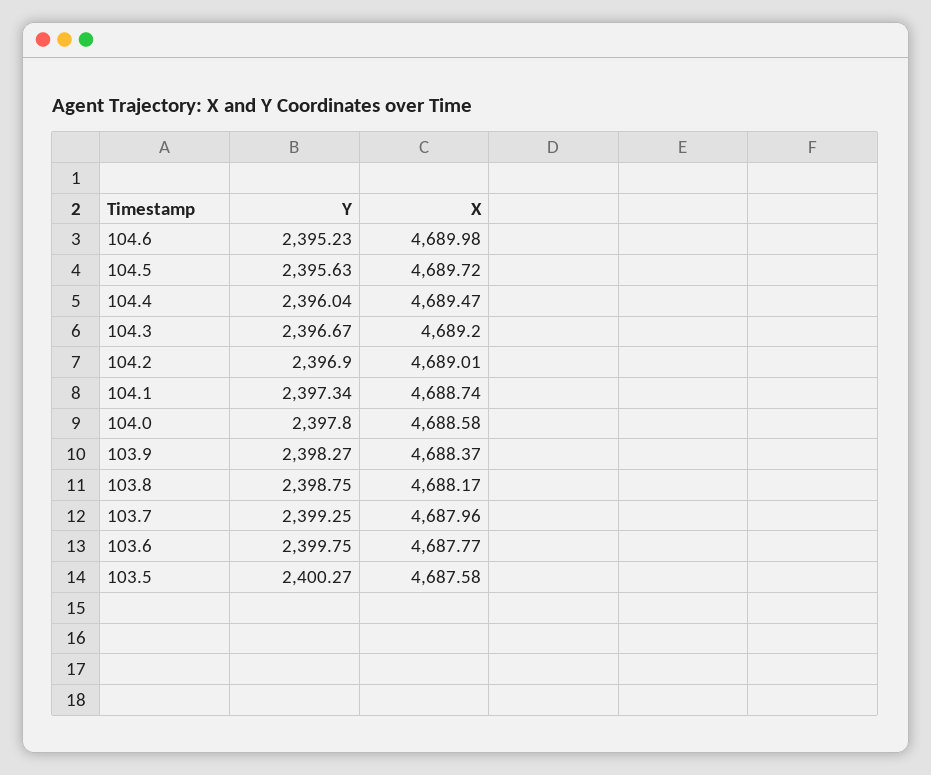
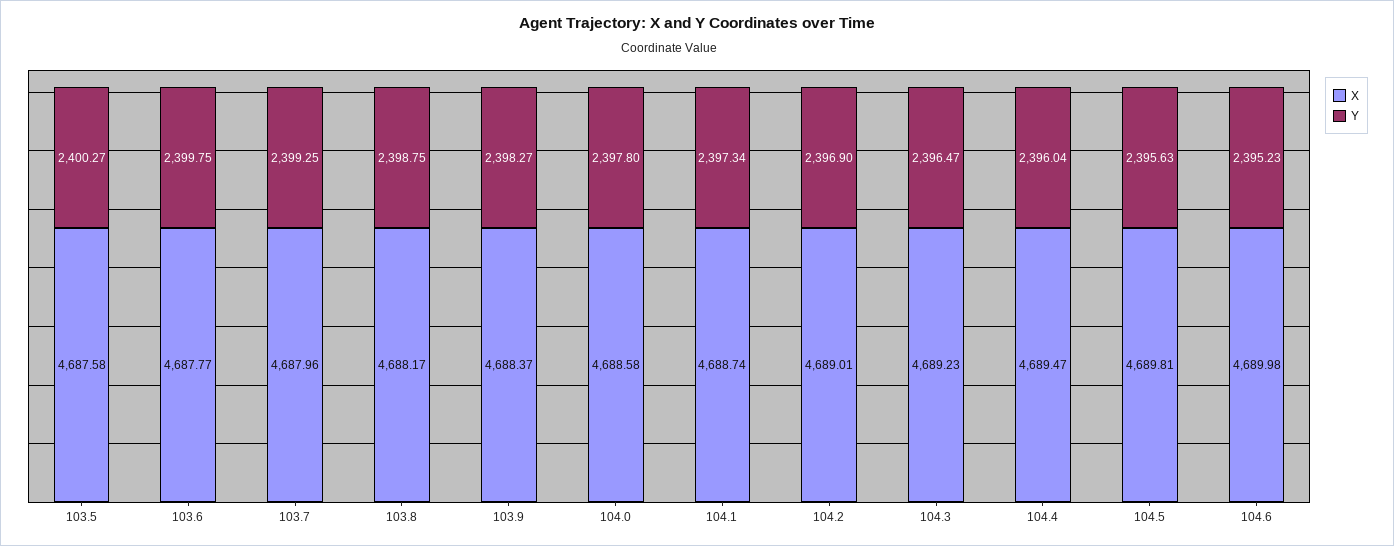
X, 104.5: 4689.72 -> 4689.81
Y, 104.3: 2396.67 -> 2396.47
X, 104.3: 4689.2 -> 4689.23

